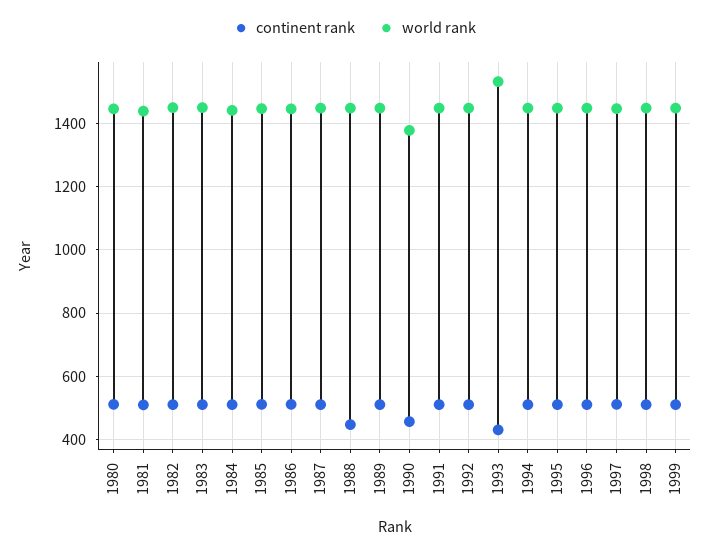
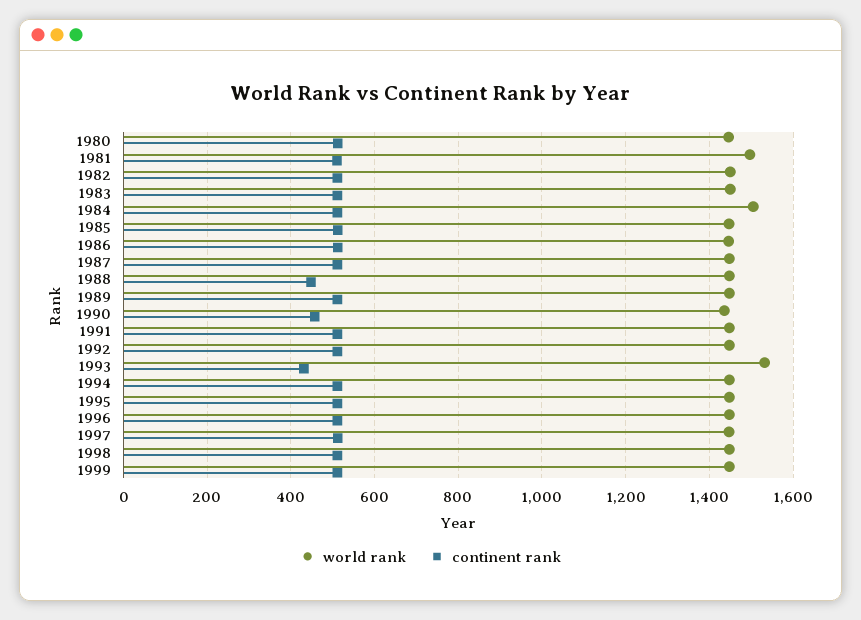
world rank, 1981: 1440 -> 1500
world rank, 1984: 1440 -> 1500
world rank, 1990: 1380 -> 1440

